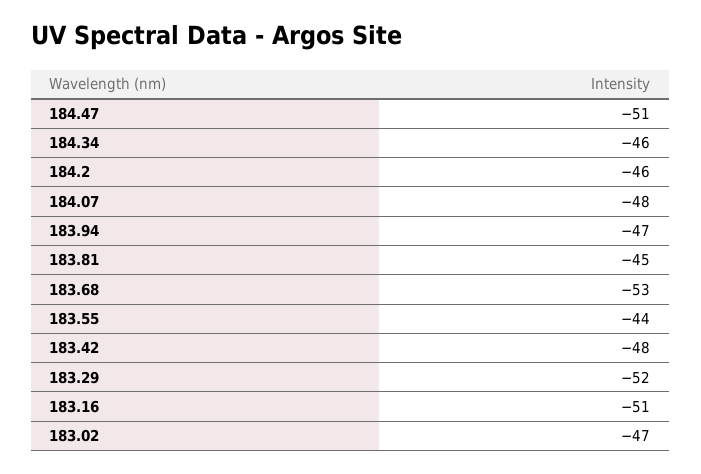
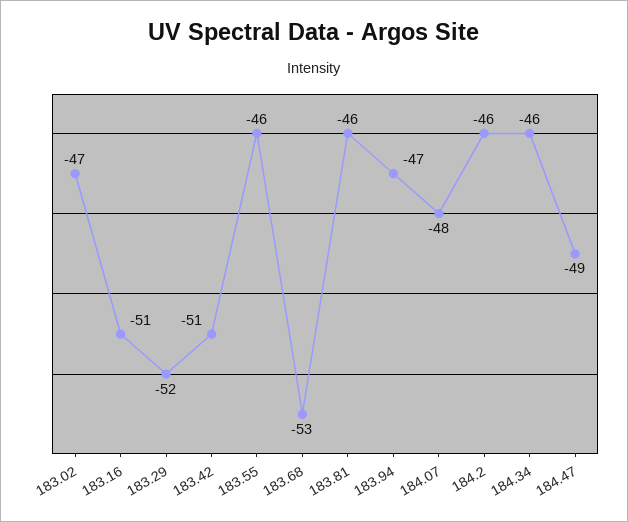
184.47: -51 -> -49
183.81: -45 -> -46
183.55: -44 -> -46
183.42: -48 -> -51

